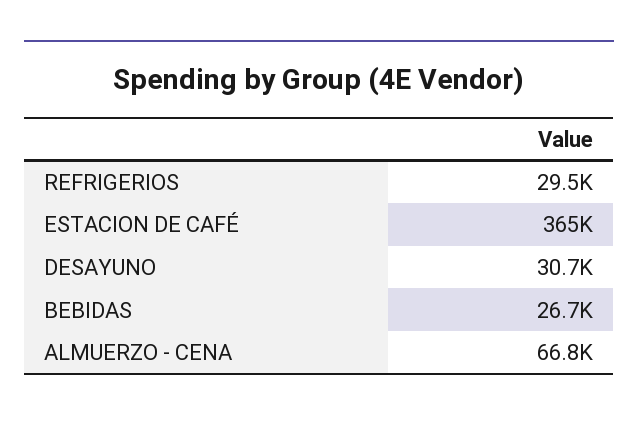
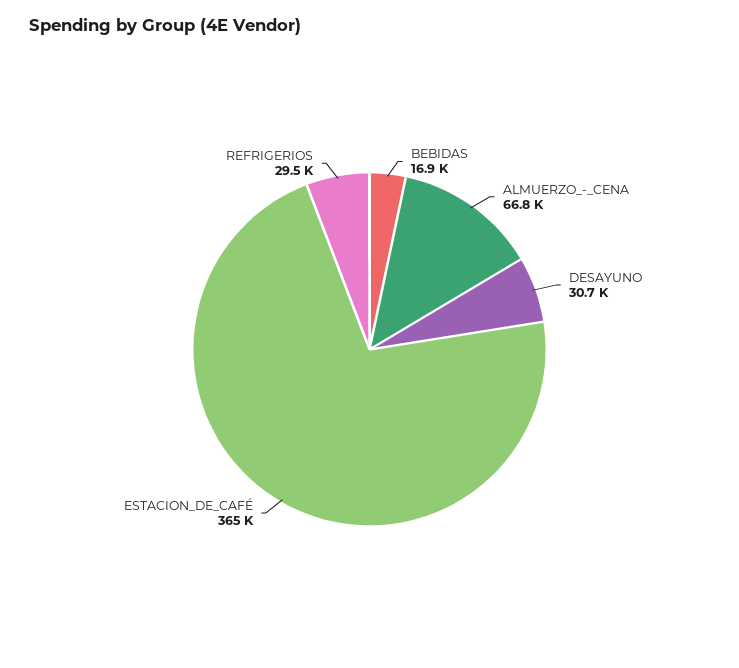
BEBIDAS: 26700 -> 16900

